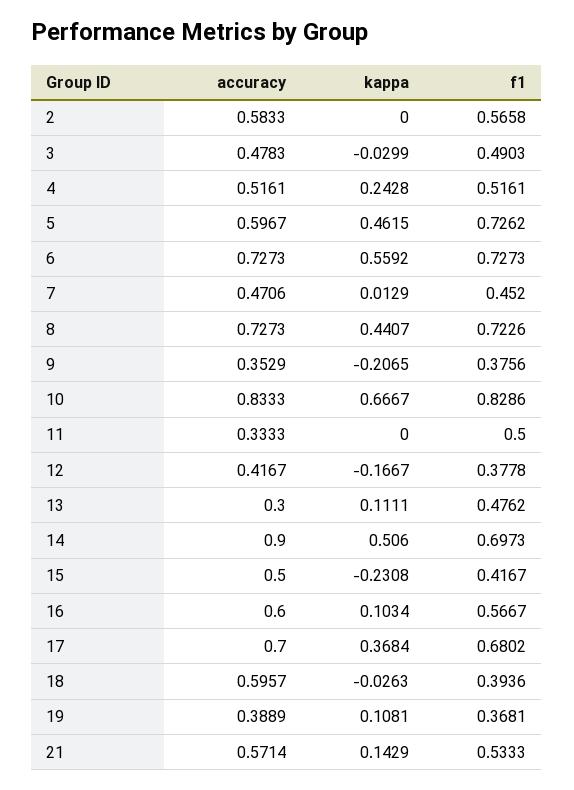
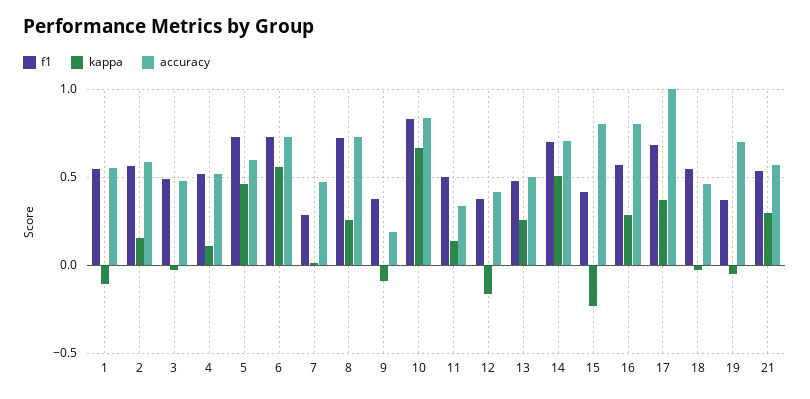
kappa, 2: 0 -> 0.15
kappa, 4: 0.2428 -> 0.1
f1, 7: 0.452 -> 0.3
kappa, 8: 0.4407 -> 0.25
accuracy, 9: 0.3529 -> 0.2
kappa, 9: -0.2065 -> -0.1
kappa, 11: 0 -> 0.15
accuracy, 13: 0.3 -> 0.5
kappa, 13: 0.1111 -> 0.25
accuracy, 14: 0.9 -> 0.7
accuracy, 15: 0.5 -> 0.8
accuracy, 16: 0.6 -> 0.8
kappa, 16: 0.1034 -> 0.3
accuracy, 17: 0.7 -> 1
accuracy, 18: 0.5957 -> 0.45
f1, 18: 0.3936 -> 0.55
accuracy, 19: 0.3889 -> 0.7
kappa, 19: 0.1081 -> -0.05
kappa, 21: 0.1429 -> 0.3
f1, 1: none -> 0.55
kappa, 1: none -> -0.1
accuracy, 1: none -> 0.55

